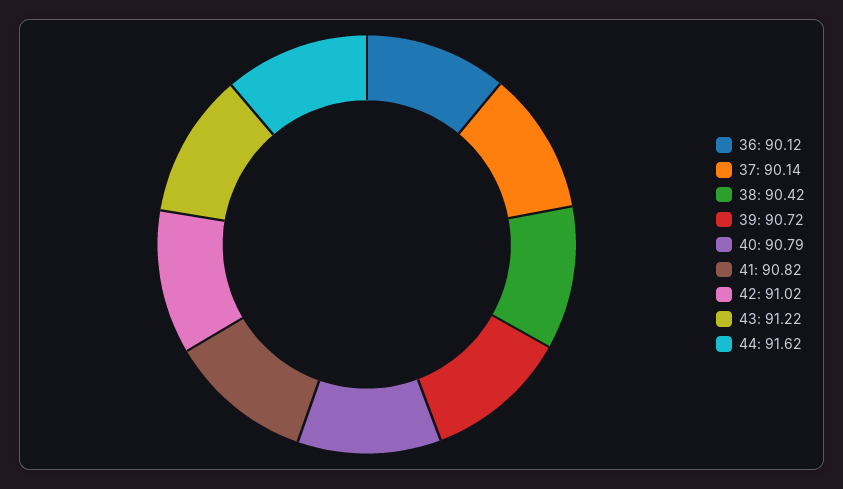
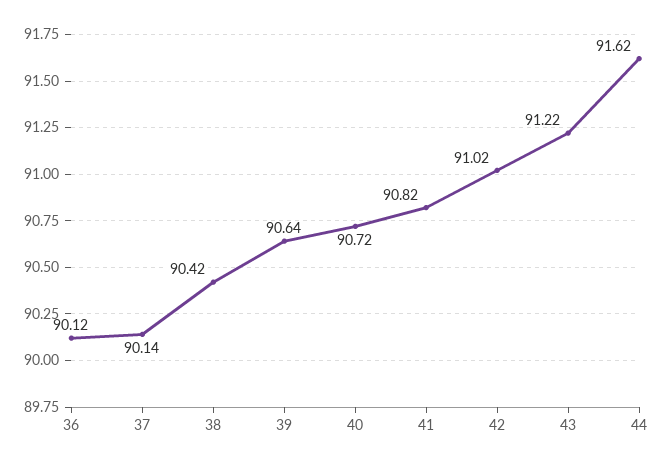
39: 90.72 -> 90.64
40: 90.79 -> 90.72

